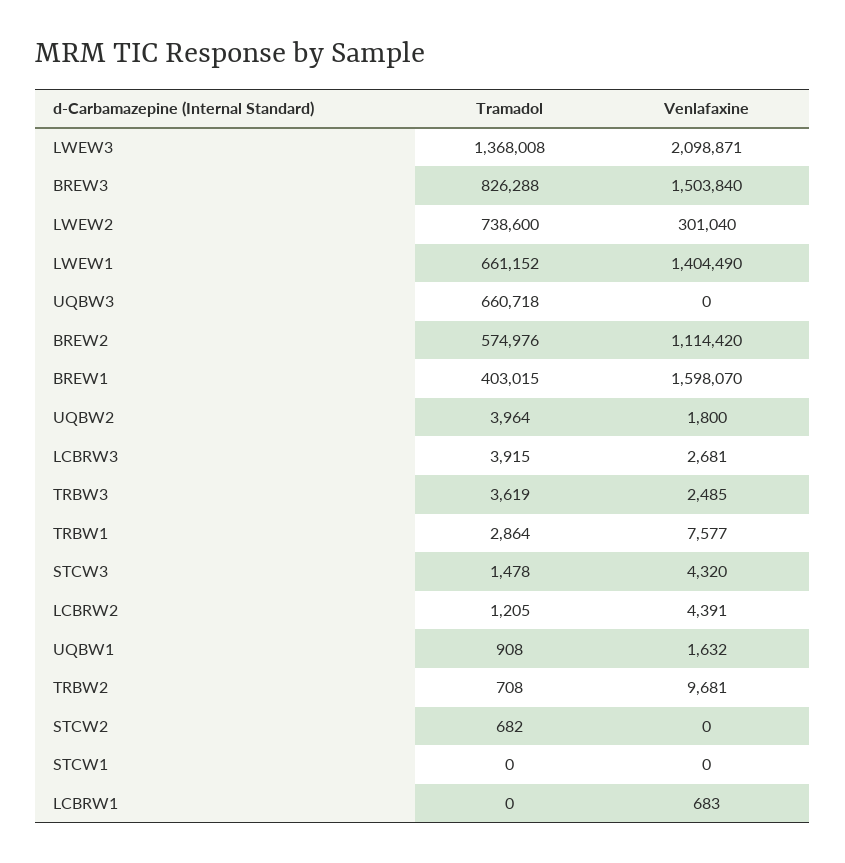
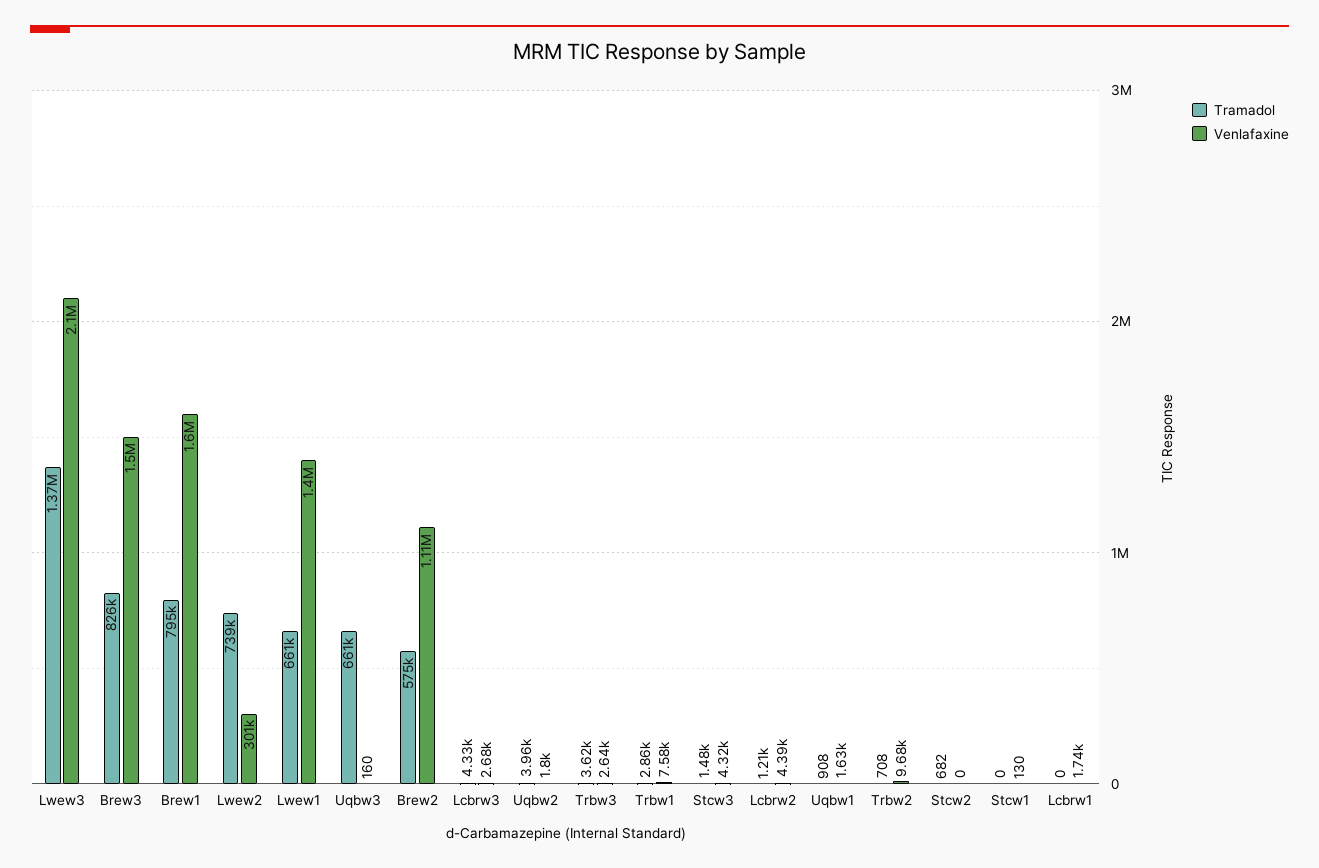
Venlafaxine, UQBW3: 0 -> 160
Tramadol, BREW1: 403015 -> 795000
Tramadol, LCBRW3: 3915 -> 4330
Venlafaxine, TRBW3: 2485 -> 2640
Venlafaxine, STCW1: 0 -> 130
Venlafaxine, LCBRW1: 683 -> 1740

